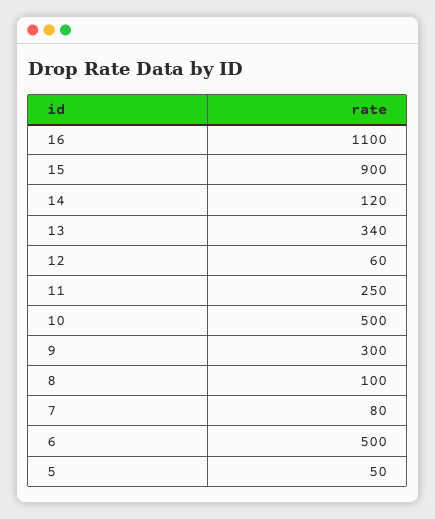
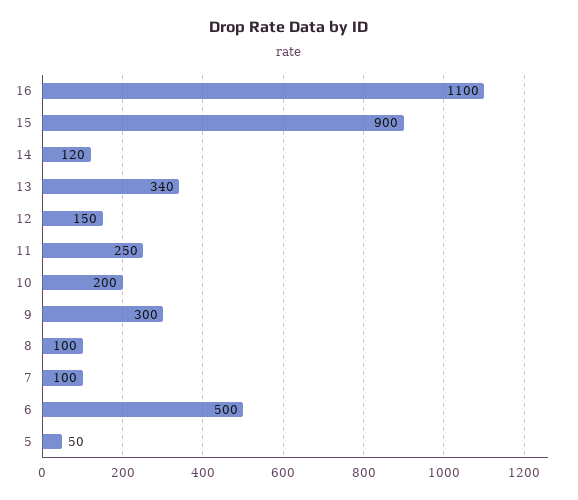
12: 60 -> 150
10: 500 -> 200
7: 80 -> 100

